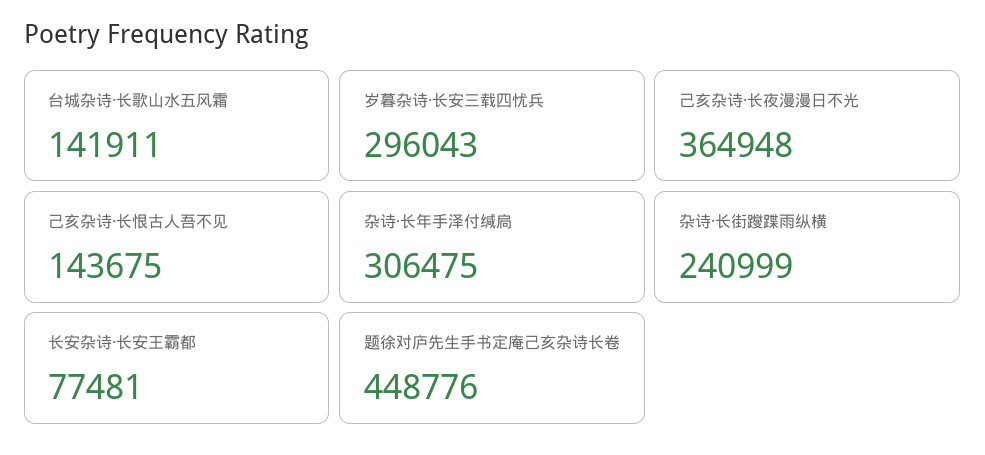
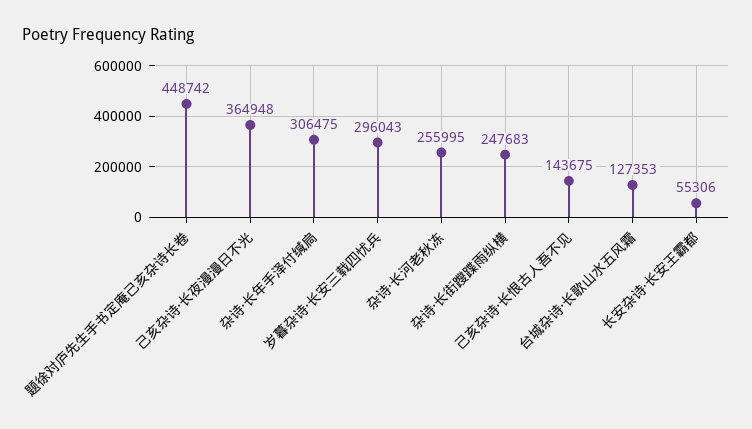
台城杂诗·长歌山水五风霜: 141911 -> 127353
杂诗·长街躞蹀雨纵横: 240999 -> 247683
长安杂诗·长安王霸都: 77481 -> 55306
题徐对庐先生手书定庵己亥杂诗长卷: 448776 -> 448742
杂诗·长河老秋冻: none -> 255995

